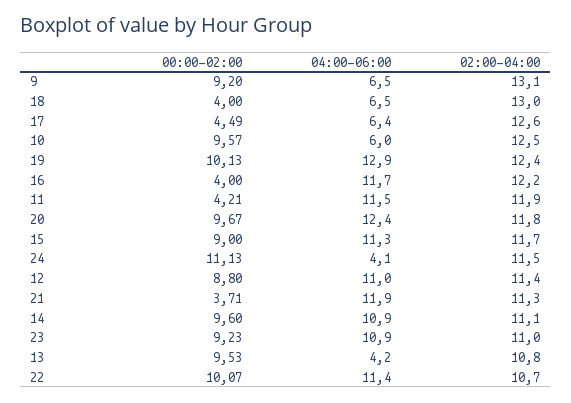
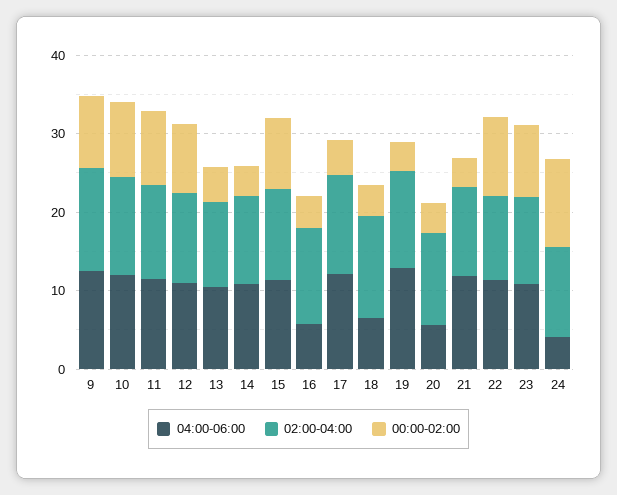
04:00-06:00, 9: 6.5 -> 12
04:00-06:00, 17: 6.4 -> 12
04:00-06:00, 10: 6 -> 12
00:00-02:00, 19: 10.13 -> 4
04:00-06:00, 16: 11.7 -> 6
00:00-02:00, 11: 4.21 -> 10
00:00-02:00, 20: 9.67 -> 4
04:00-06:00, 20: 12.4 -> 6
00:00-02:00, 14: 9.6 -> 4
00:00-02:00, 13: 9.53 -> 4
04:00-06:00, 13: 4.2 -> 10

